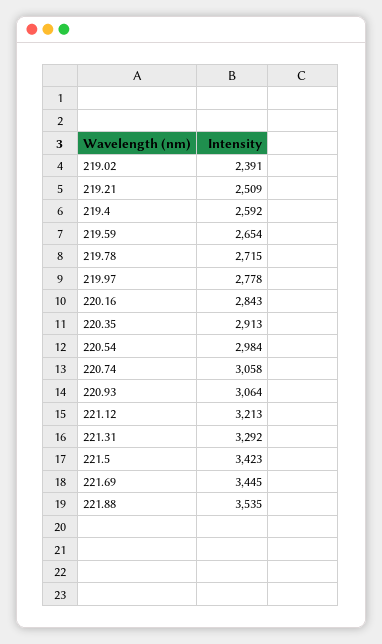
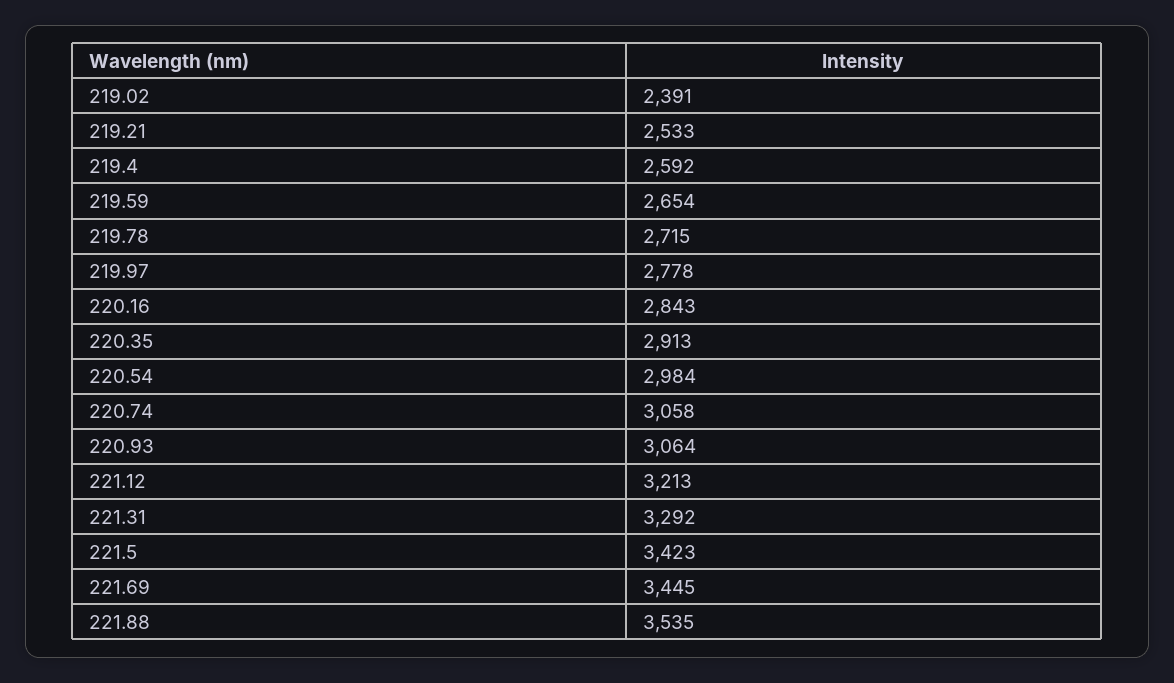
219.21: 2509 -> 2533

